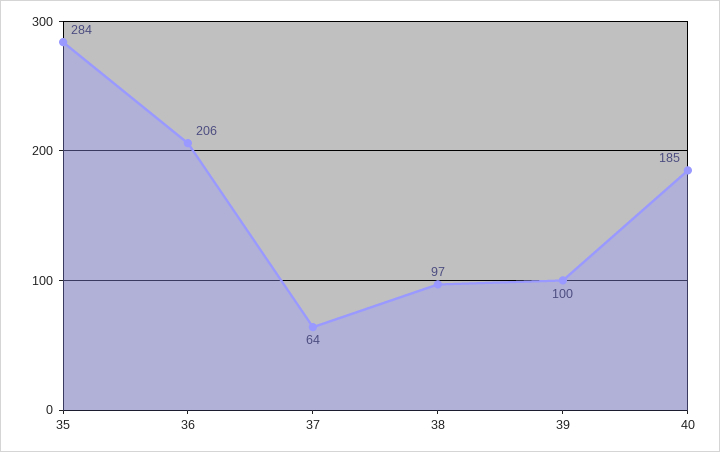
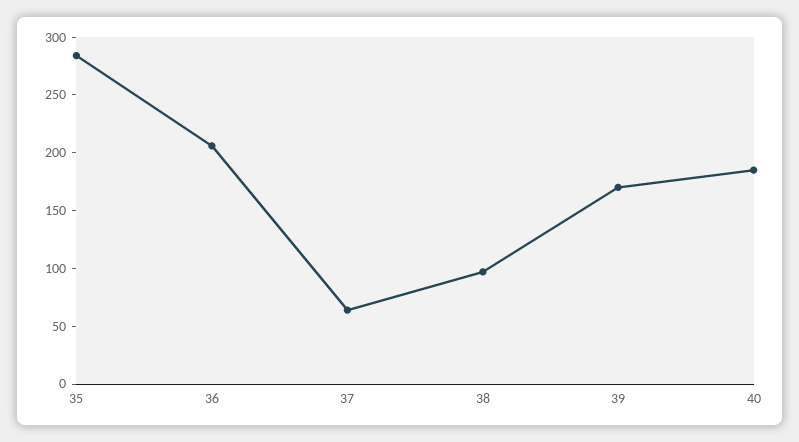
39: 100 -> 170

